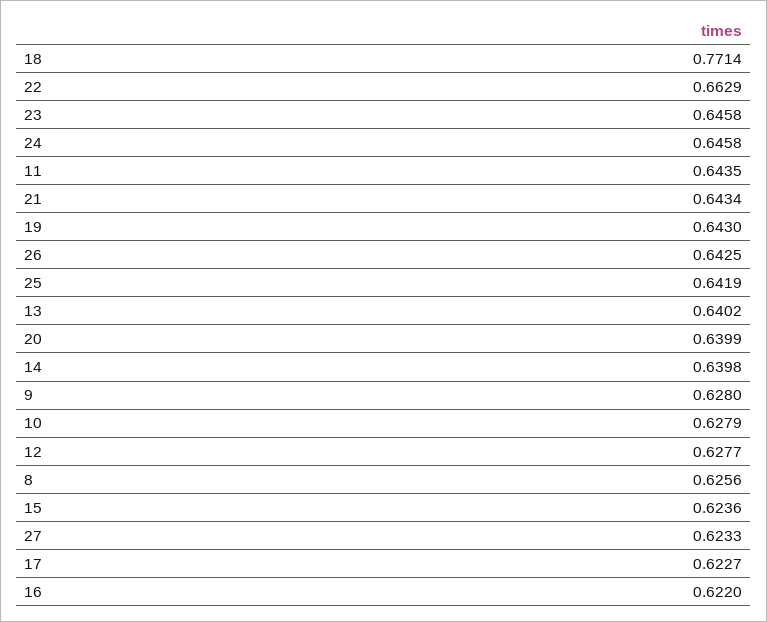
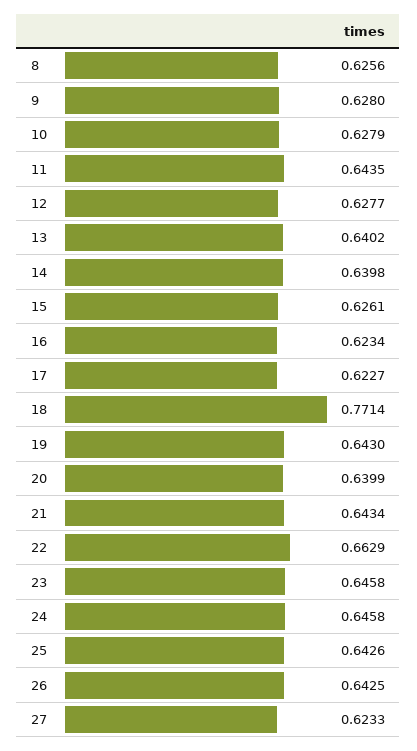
25: 0.6419 -> 0.6426
15: 0.6236 -> 0.6261
16: 0.622 -> 0.6234

